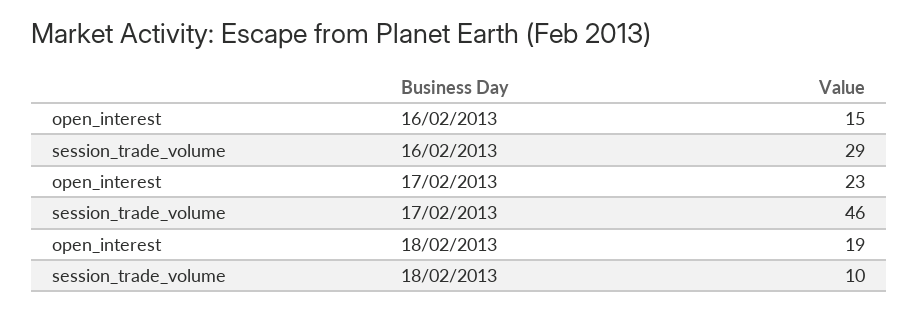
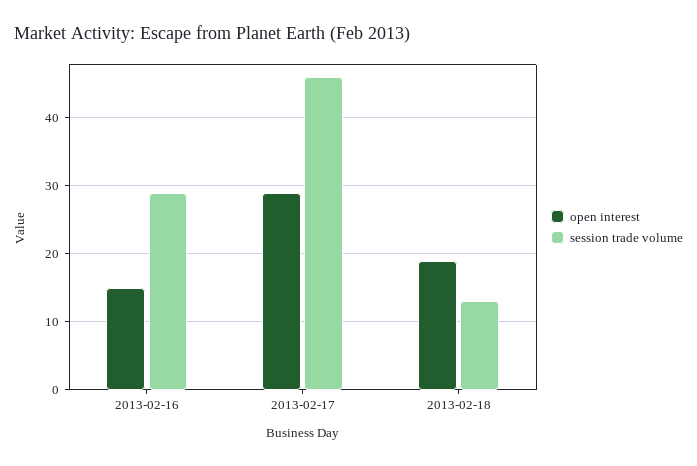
open_interest, 17/02/2013: 23 -> 29
session_trade_volume, 18/02/2013: 10 -> 13

